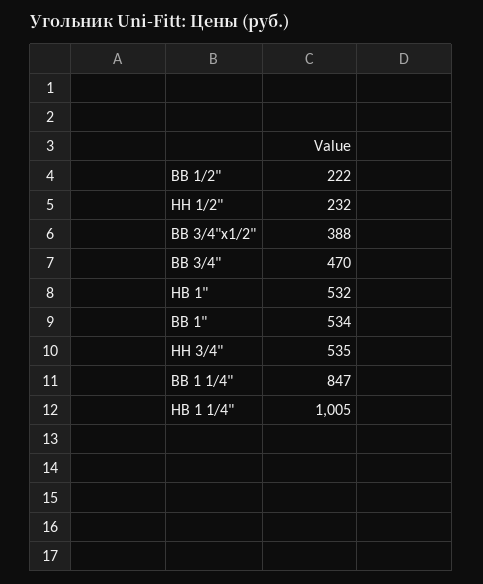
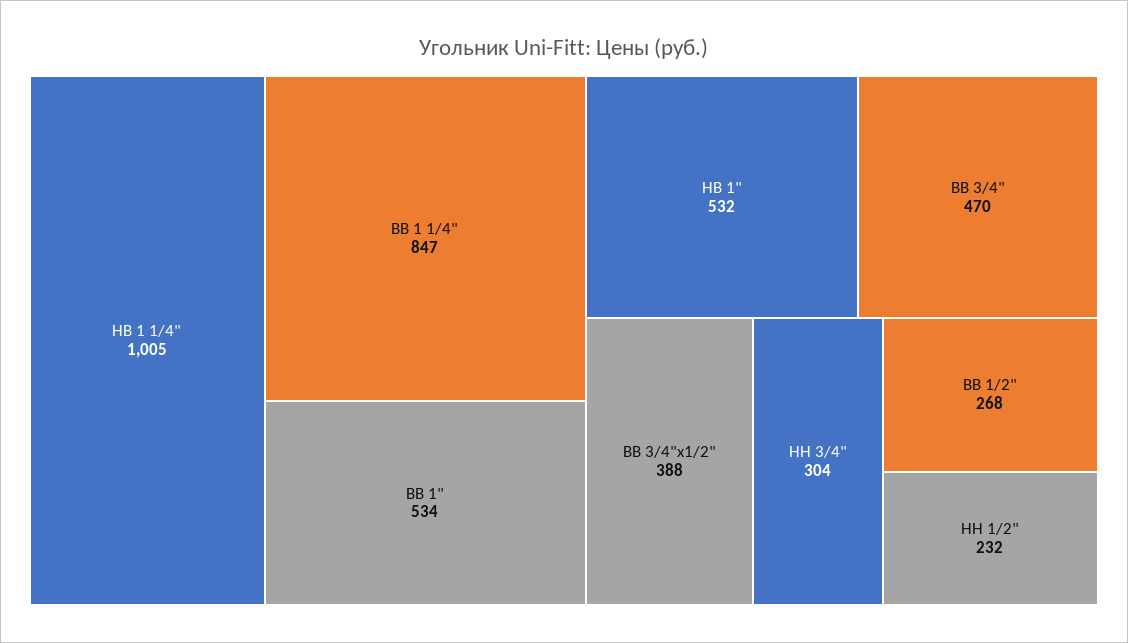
ВВ 1/2": 222 -> 268
НН 3/4": 535 -> 304

